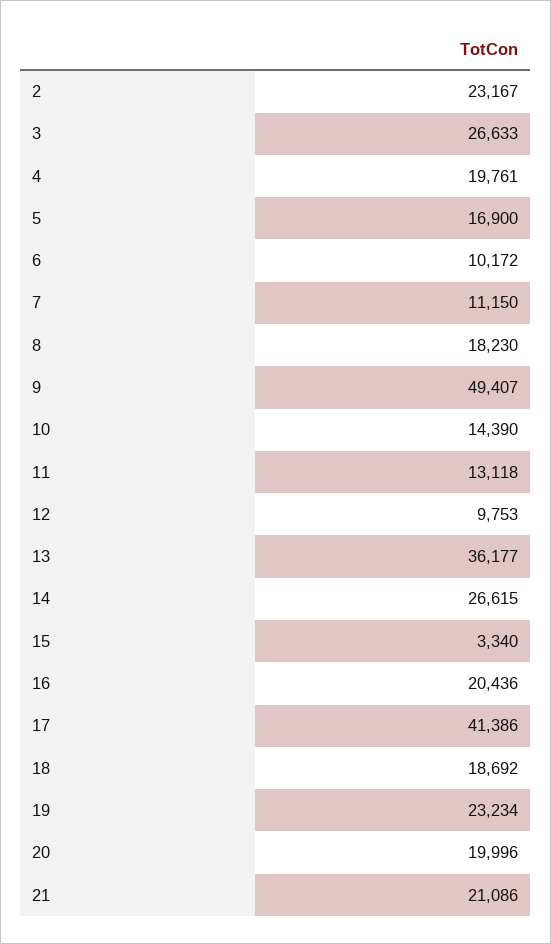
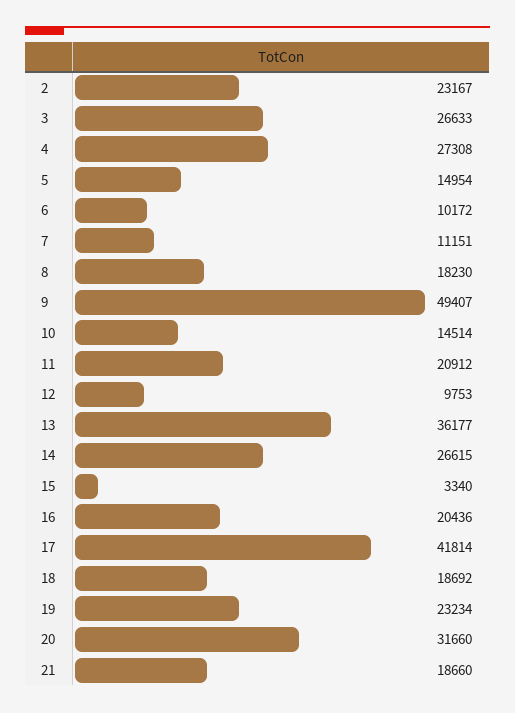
4: 19761 -> 27308
5: 16900 -> 14954
7: 11150 -> 11151
10: 14390 -> 14514
11: 13118 -> 20912
17: 41386 -> 41814
20: 19996 -> 31660
21: 21086 -> 18660

